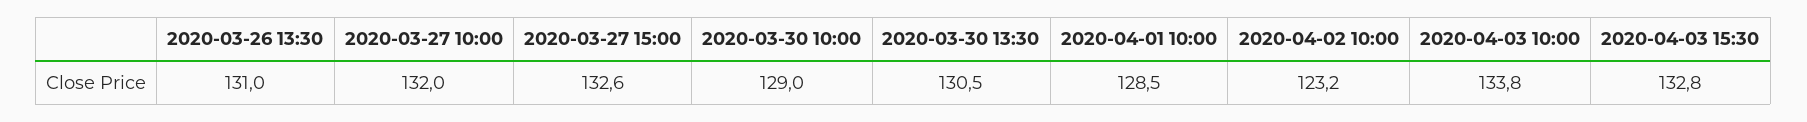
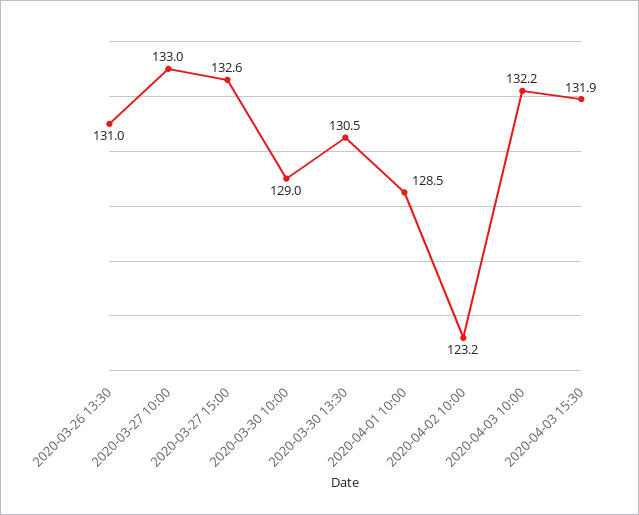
2020-03-27 10:00: 132 -> 133
2020-04-03 10:00: 133.8 -> 132.2
2020-04-03 15:30: 132.8 -> 131.9

